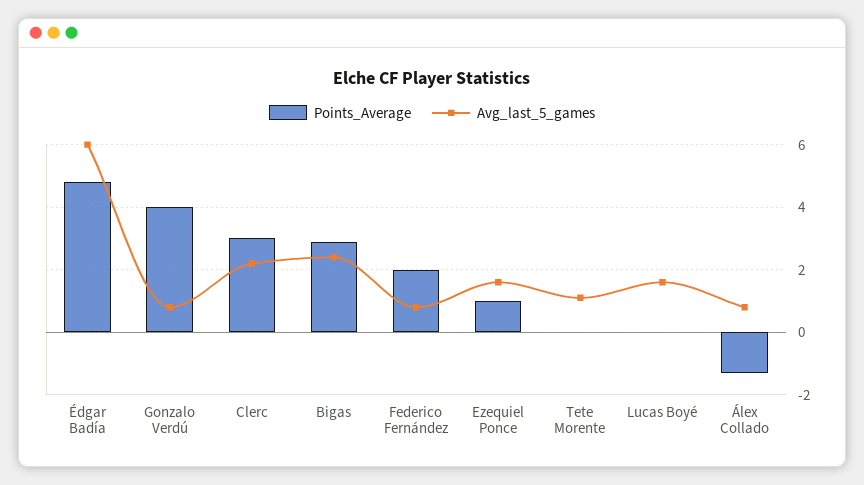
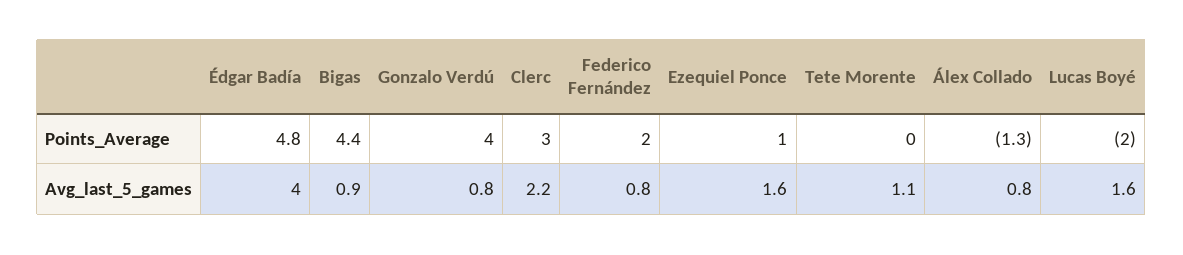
Avg_last_5_games, Édgar Badía: 6 -> 4
Points_Average, Bigas: 3 -> 4.4
Avg_last_5_games, Bigas: 2.5 -> 0.9
Points_Average, Lucas Boyé: 0 -> -2

